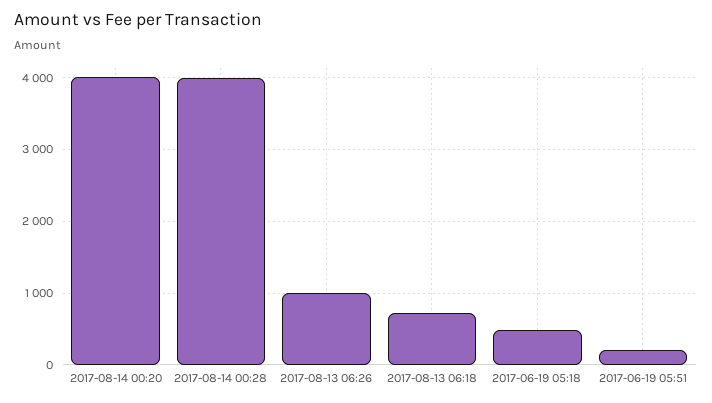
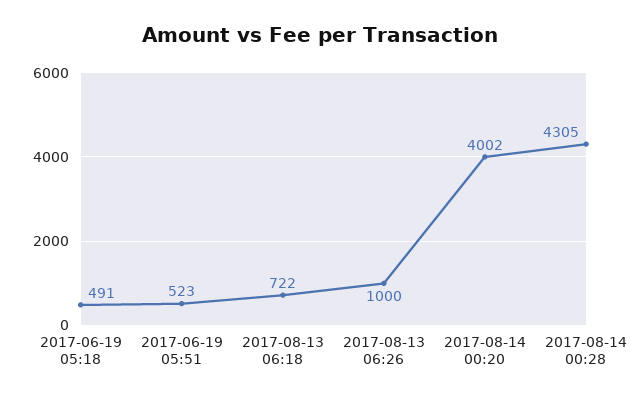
2017-08-14 00:28: 4000 -> 4305
2017-06-19 05:51: 200 -> 523

